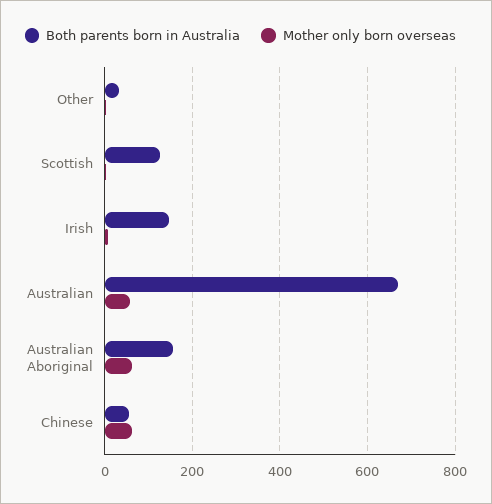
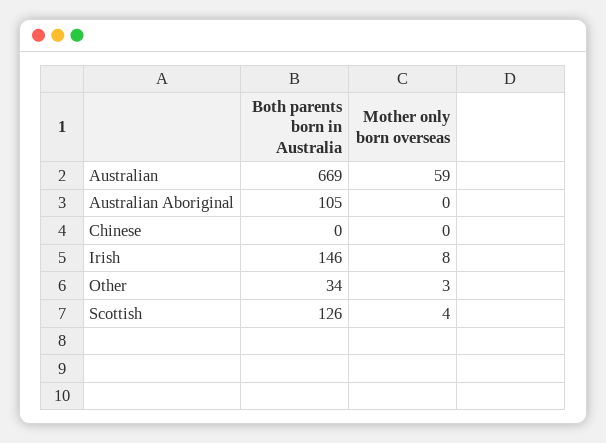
Both parents born in Australia, Australian Aboriginal: 160 -> 105
Mother only born overseas, Australian Aboriginal: 60 -> 0
Both parents born in Australia, Chinese: 60 -> 0
Mother only born overseas, Chinese: 60 -> 0

